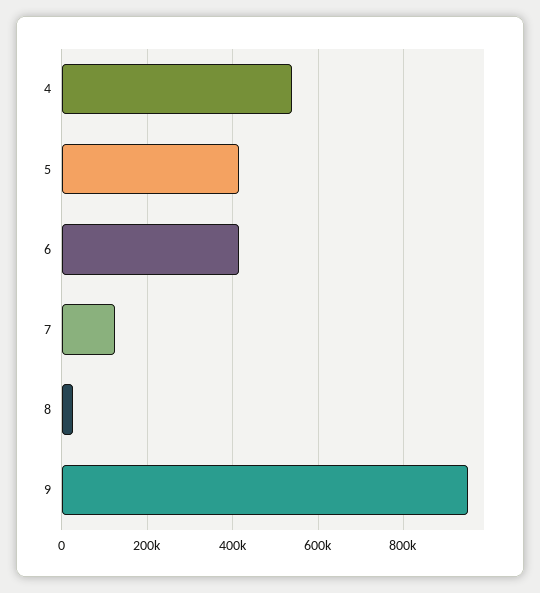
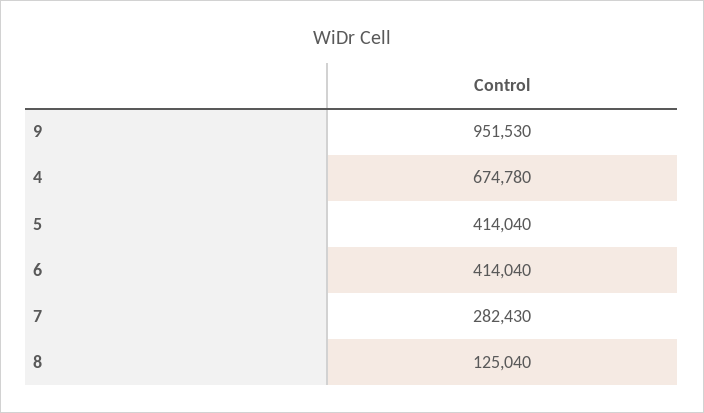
4: 540000 -> 674780
7: 120000 -> 282430
8: 20000 -> 125040

